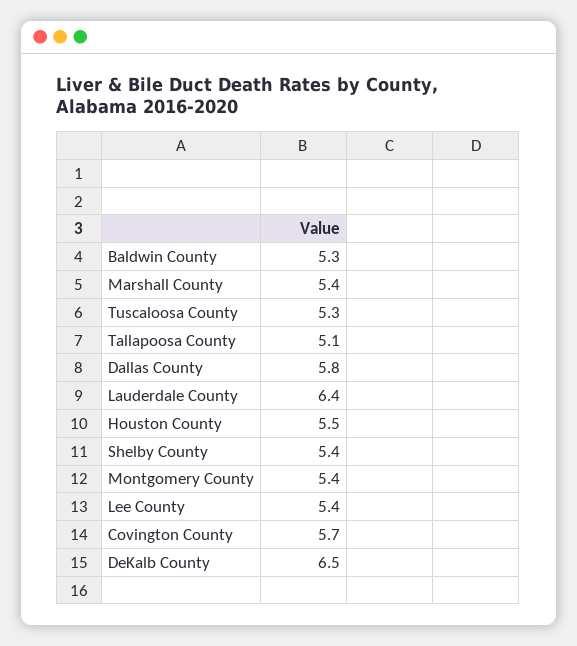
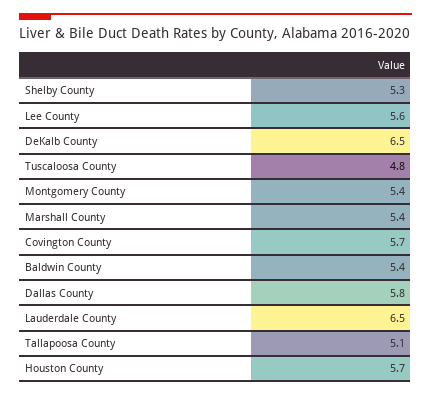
Baldwin County: 5.3 -> 5.4
Tuscaloosa County: 5.3 -> 4.8
Lauderdale County: 6.4 -> 6.5
Houston County: 5.5 -> 5.7
Shelby County: 5.4 -> 5.3
Lee County: 5.4 -> 5.6

